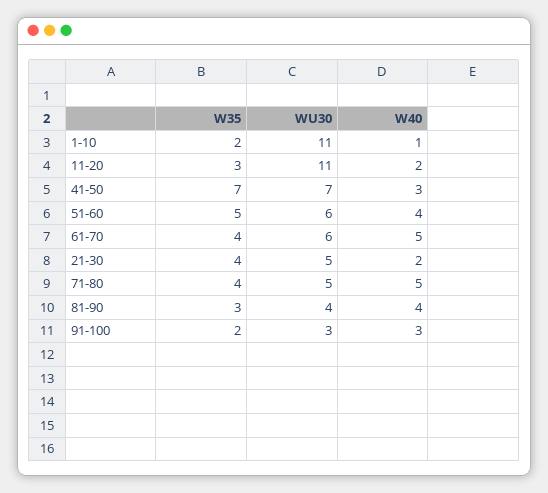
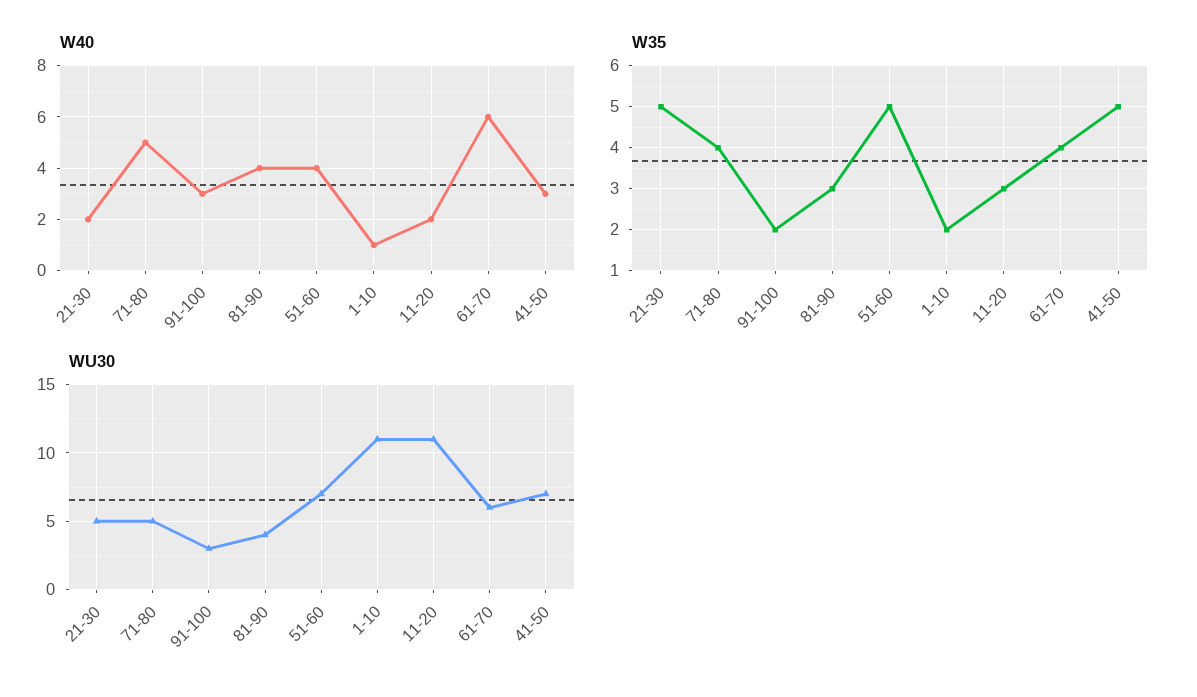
W35, 41-50: 7 -> 5
WU30, 51-60: 6 -> 7
W40, 61-70: 5 -> 6
W35, 21-30: 4 -> 5

